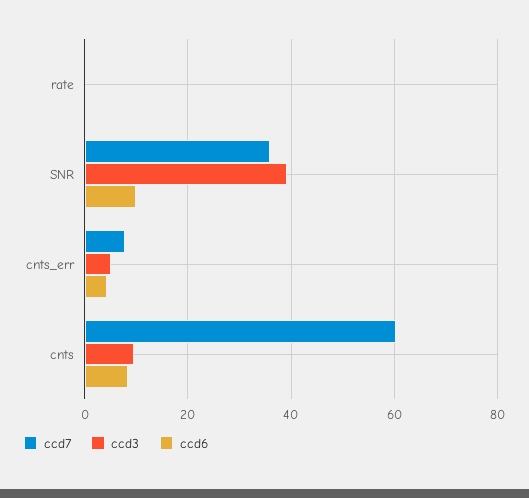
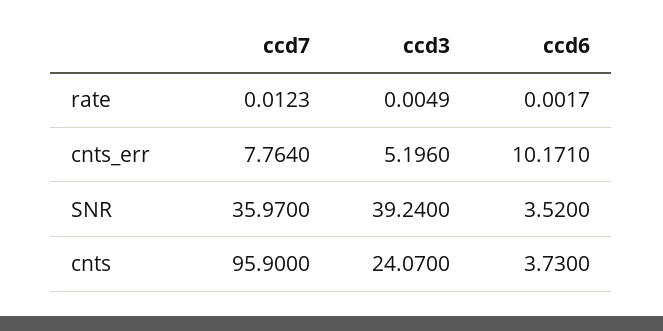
ccd6, SNR: 10 -> 3.52
ccd6, cnts_err: 4 -> 10.171
ccd7, cnts: 60 -> 95.9
ccd3, cnts: 10 -> 24.07
ccd6, cnts: 8 -> 3.73

